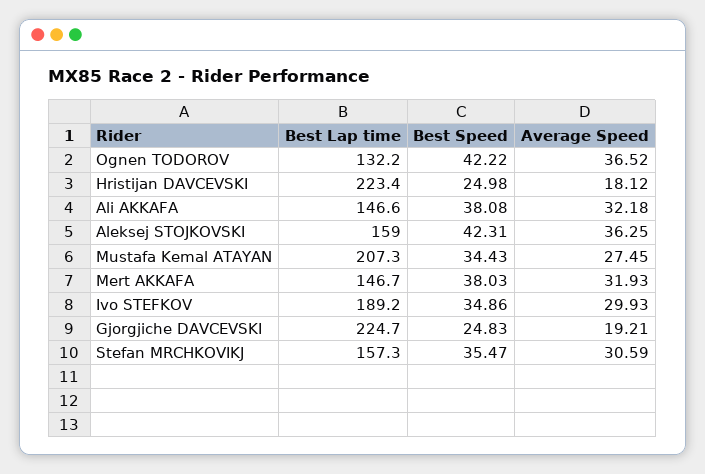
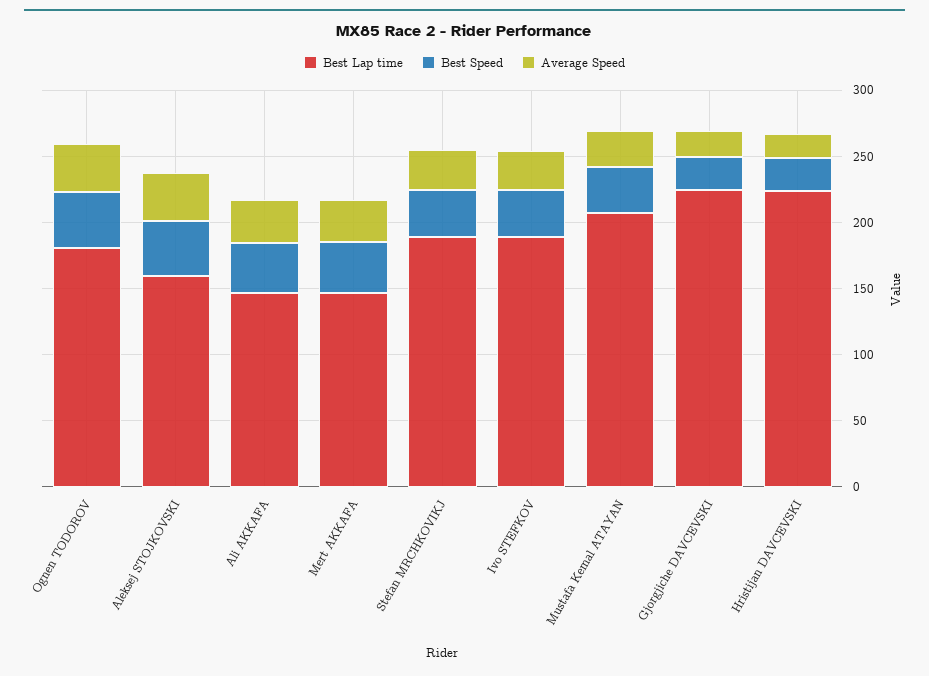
Best Lap time, Ognen TODOROV: 132.2 -> 180
Best Lap time, Stefan MRCHKOVIKJ: 157.3 -> 190

